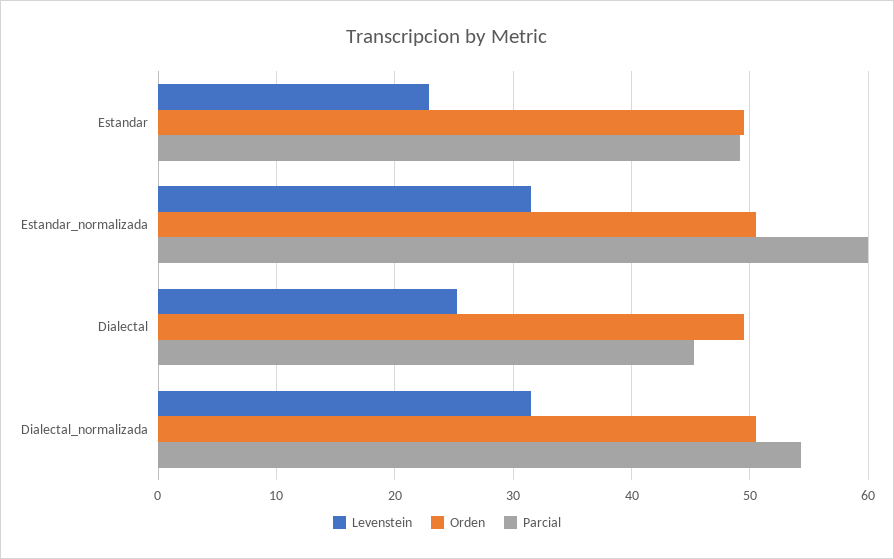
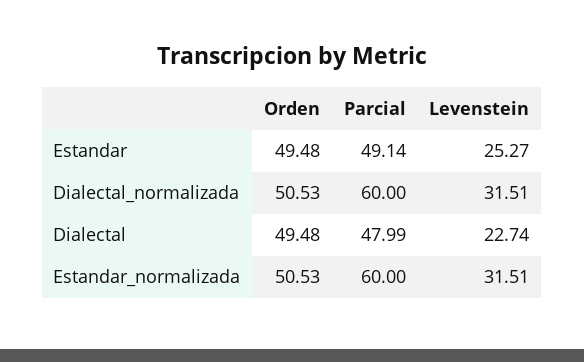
Levenstein, Estandar: 23 -> 25.27
Levenstein, Dialectal: 25 -> 22.74
Parcial, Dialectal: 45 -> 47.99
Parcial, Dialectal_normalizada: 54 -> 60

